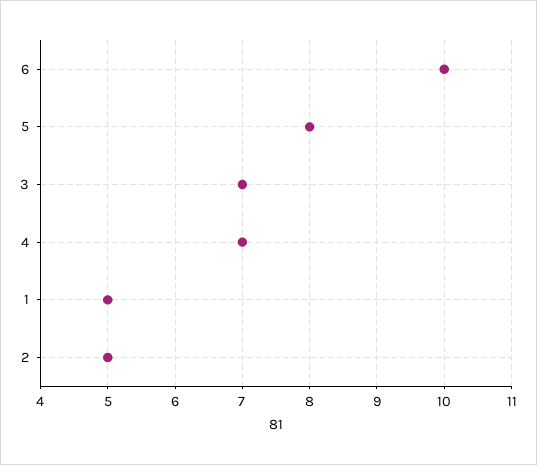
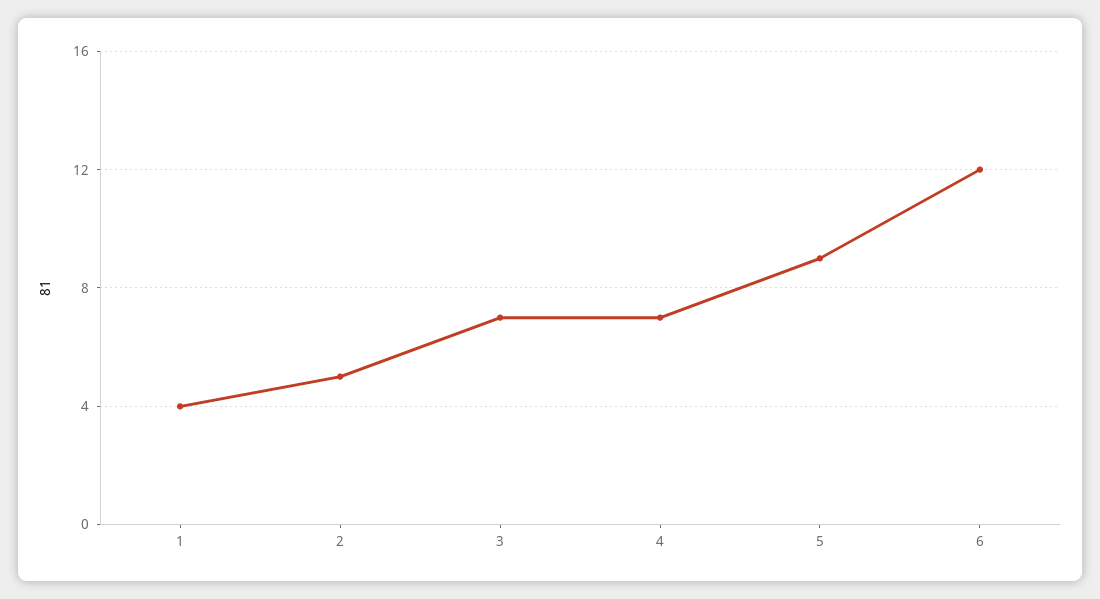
6: 10 -> 12
5: 8 -> 9
1: 5 -> 4

